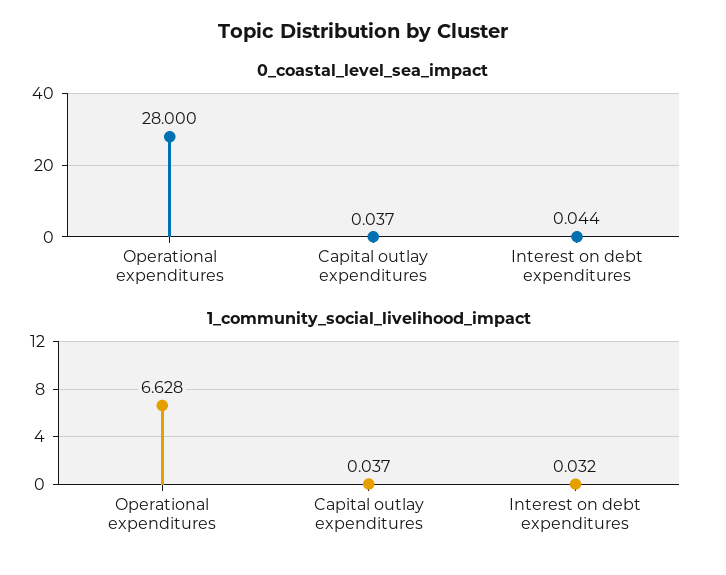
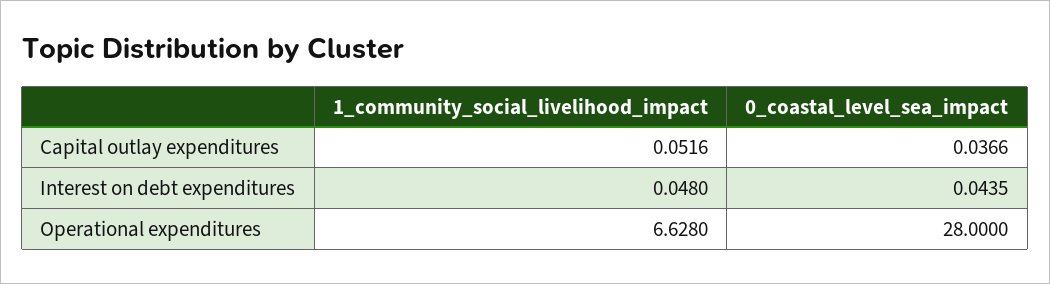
1_community_social_livelihood_impact, Capital outlay expenditures: 0.037 -> 0.0516
1_community_social_livelihood_impact, Interest on debt expenditures: 0.032 -> 0.048

